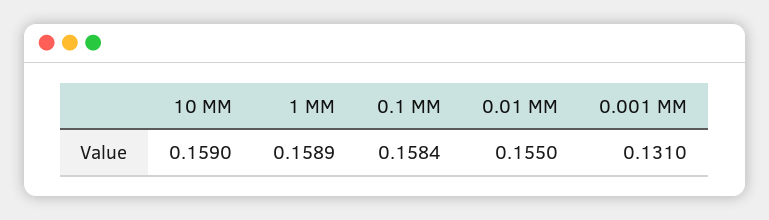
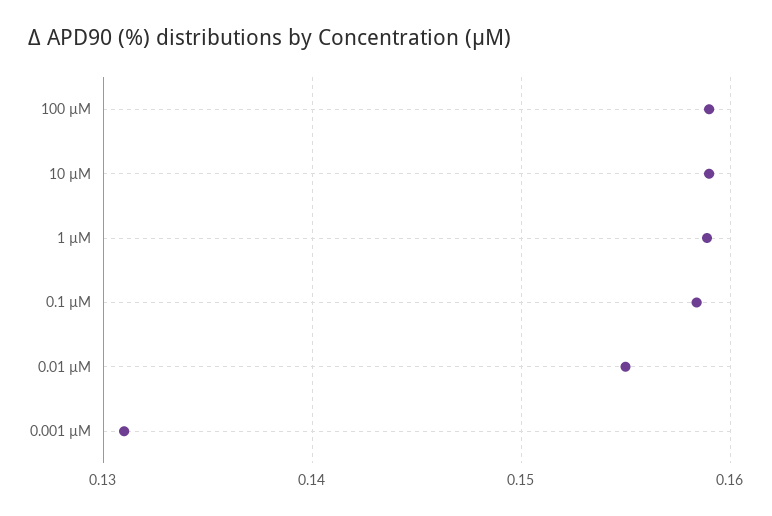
100 µM: none -> 0.159

